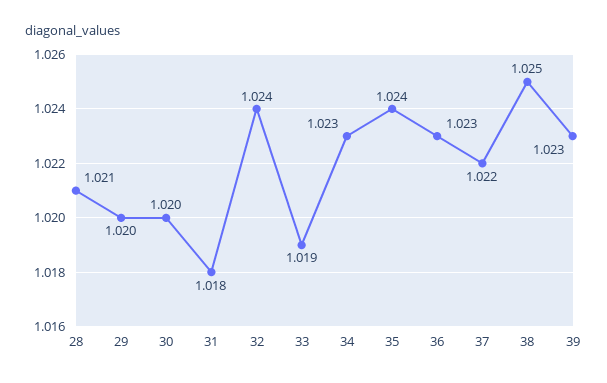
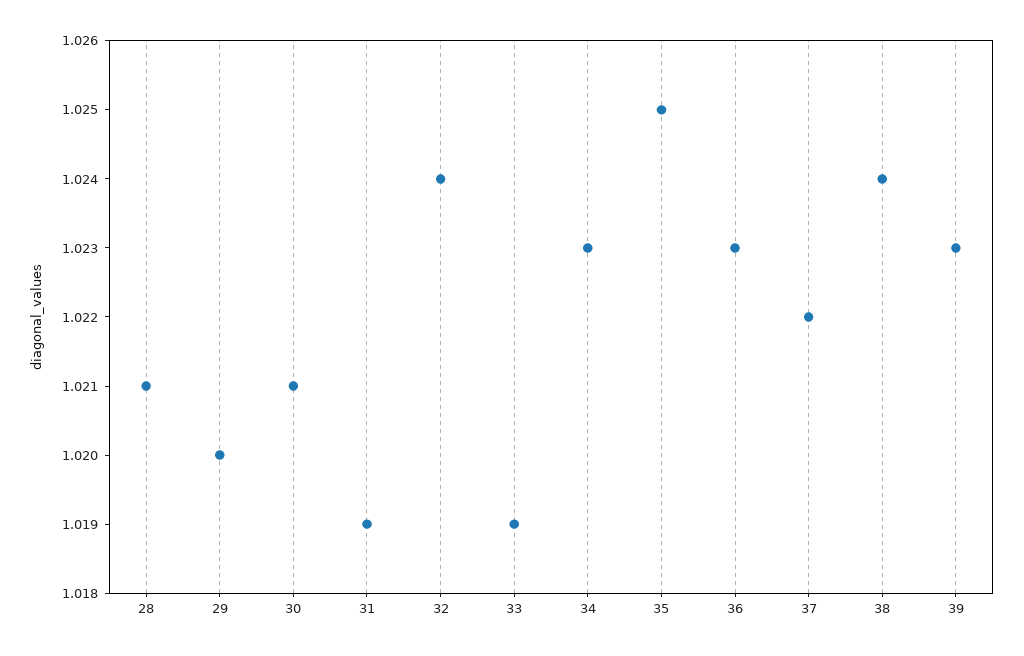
30: 1.02 -> 1.021
31: 1.018 -> 1.019
35: 1.024 -> 1.025
38: 1.025 -> 1.024

